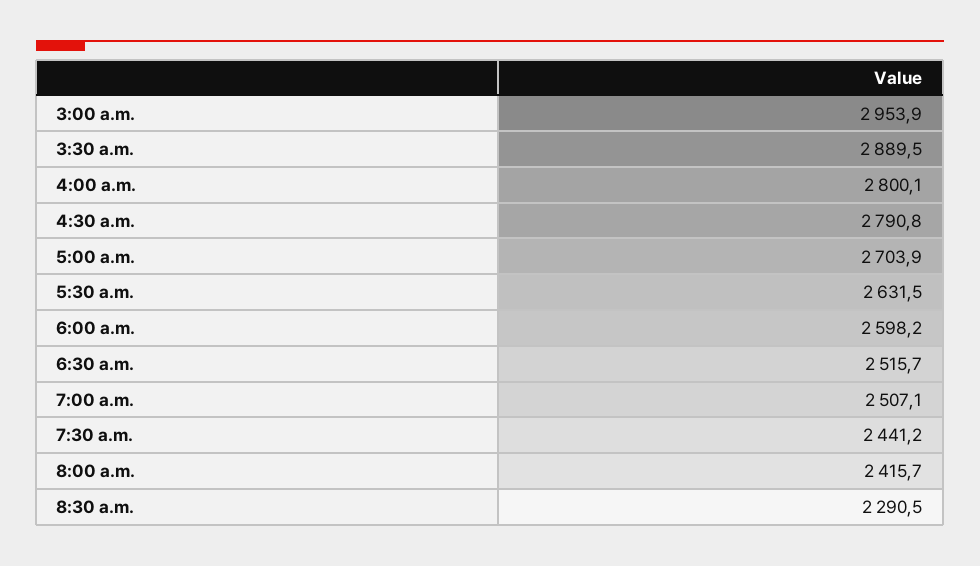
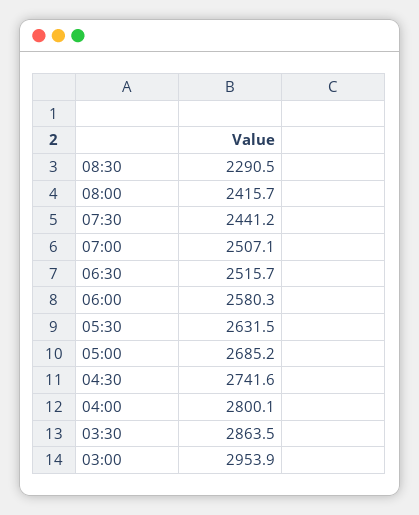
3:30 a.m.: 2889.5 -> 2863.5
4:30 a.m.: 2790.8 -> 2741.6
5:00 a.m.: 2703.9 -> 2685.2
6:00 a.m.: 2598.2 -> 2580.3

